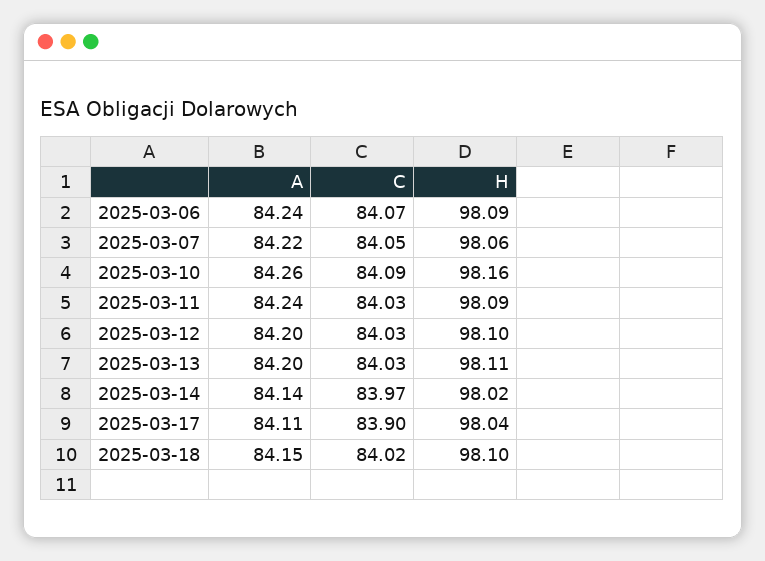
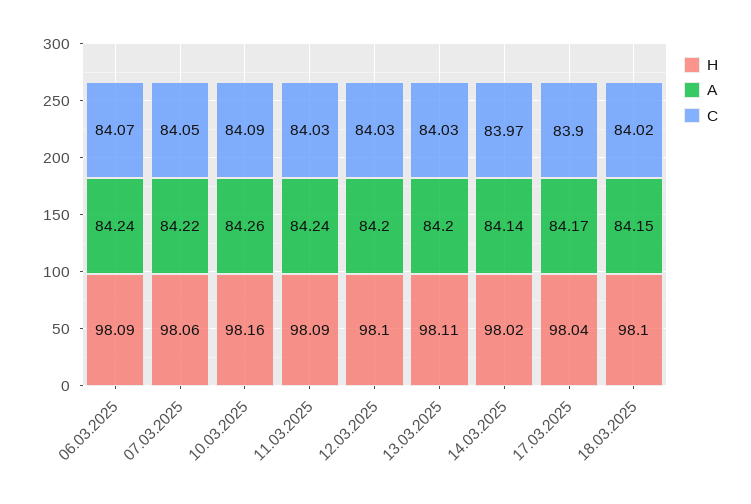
A, 2025-03-17: 84.11 -> 84.17

